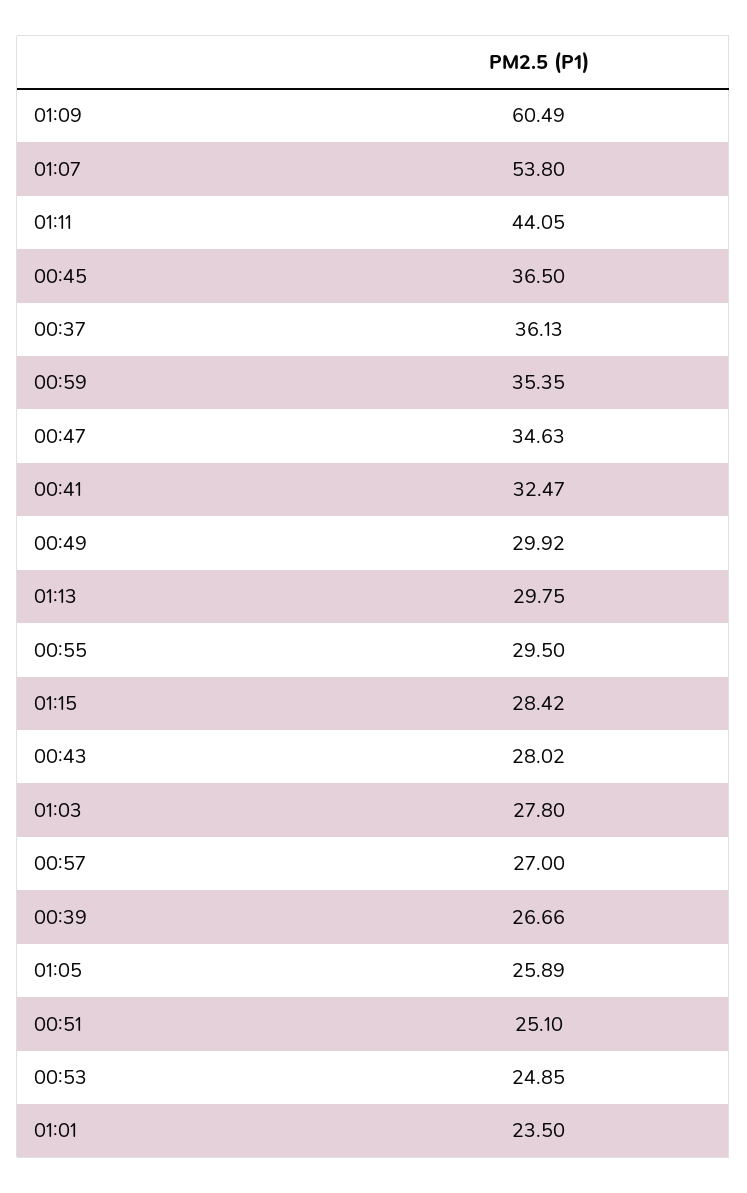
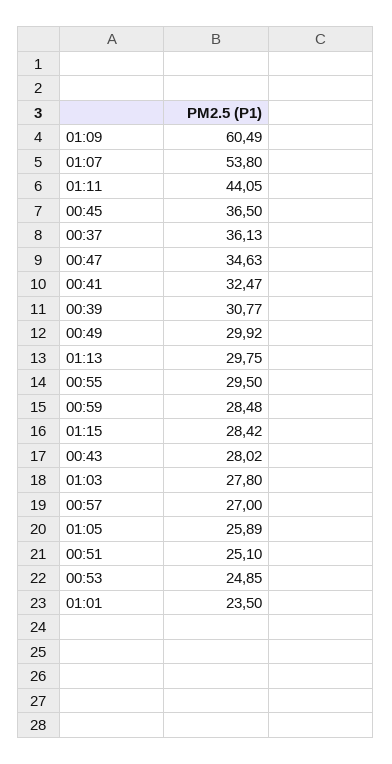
00:59: 35.35 -> 28.48
00:39: 26.66 -> 30.77

